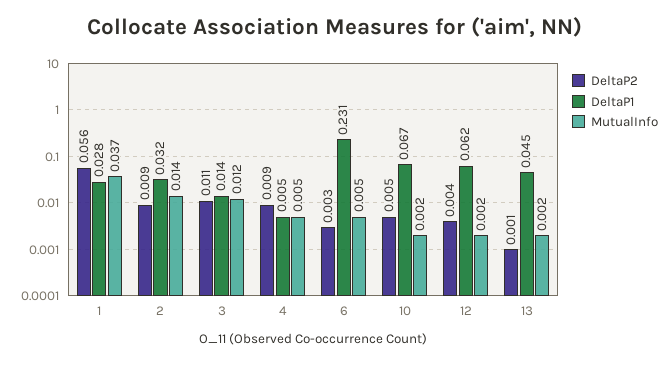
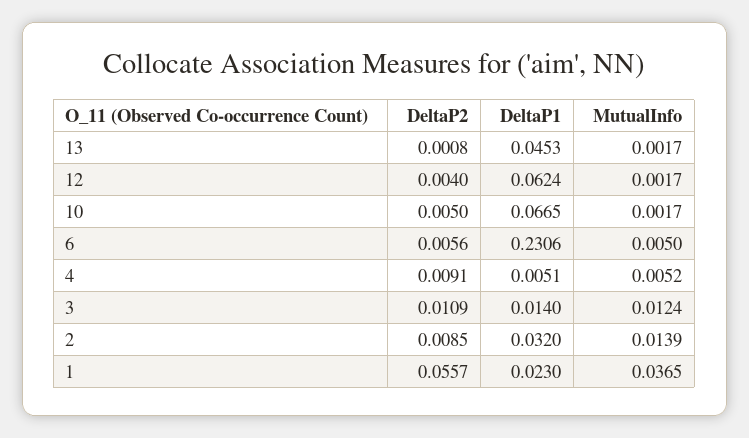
DeltaP1, 1: 0.028 -> 0.023
DeltaP2, 6: 0.003 -> 0.0056

